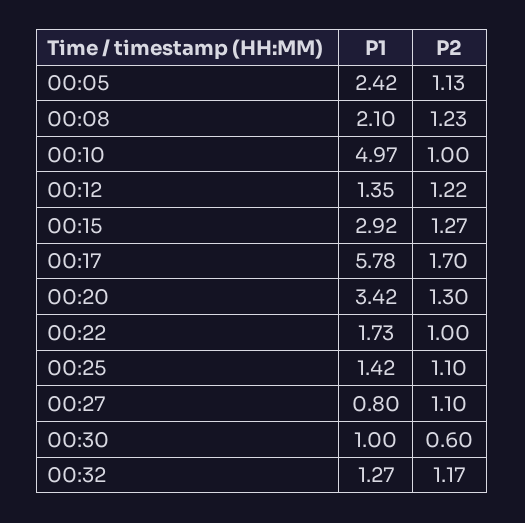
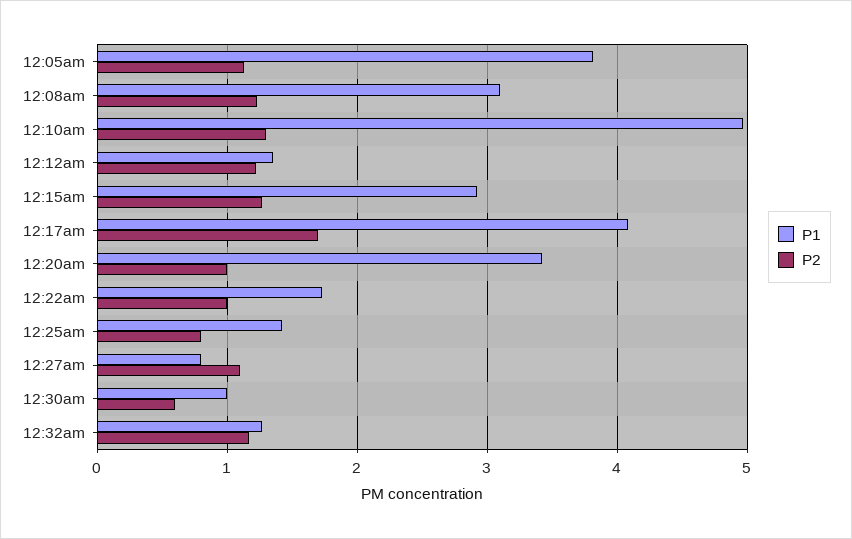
P1, 00:05: 2.42 -> 3.8
P1, 00:08: 2.1 -> 3.1
P2, 00:10: 1 -> 1.3
P1, 00:17: 5.78 -> 4.1
P2, 00:20: 1.3 -> 1
P2, 00:25: 1.1 -> 0.8

